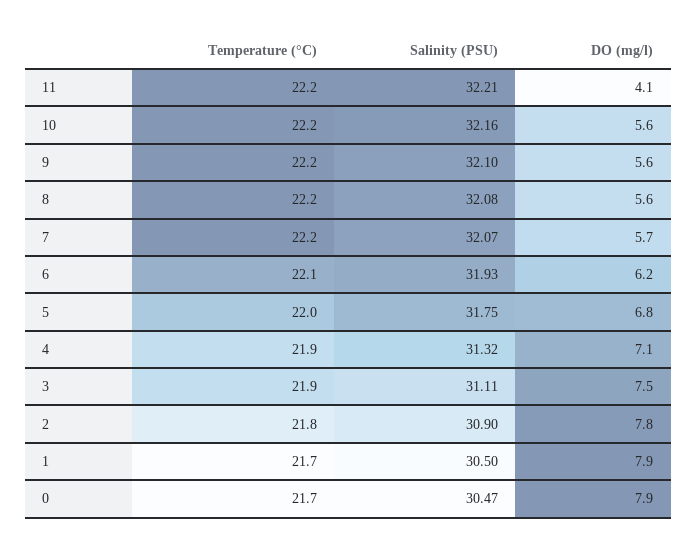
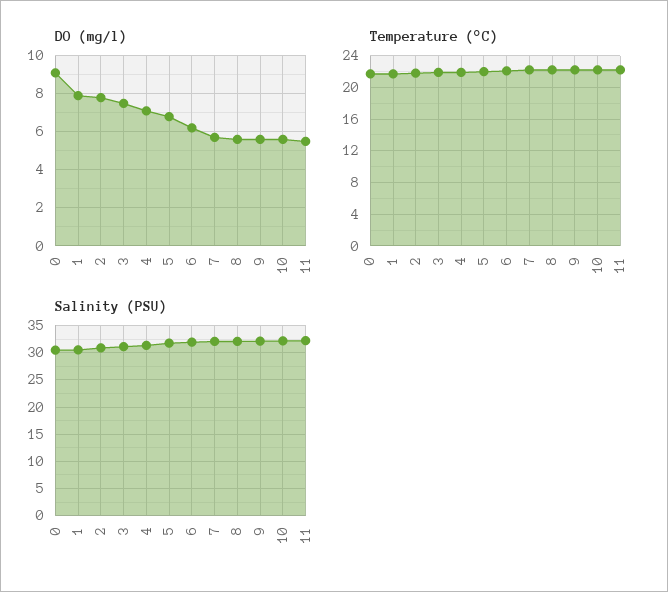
DO (mg/l), 11: 4.1 -> 5.5
DO (mg/l), 0: 7.9 -> 9

